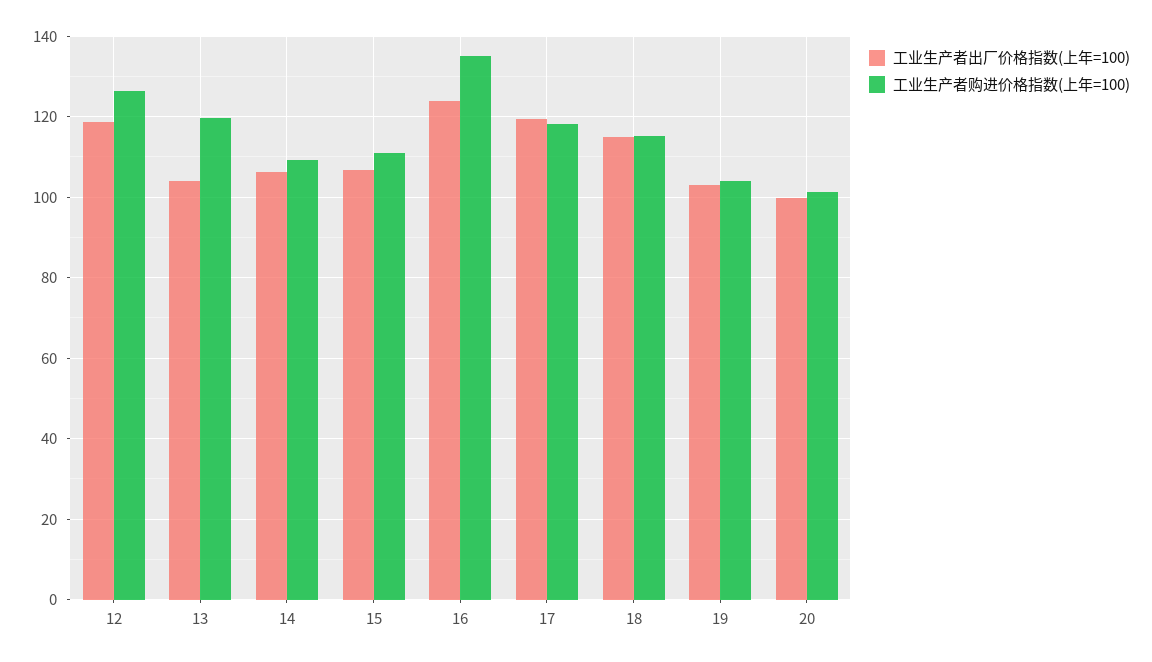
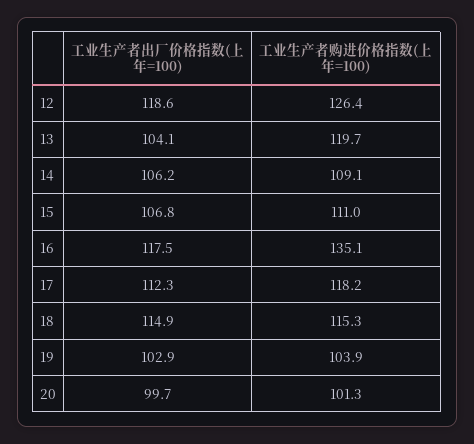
工业生产者出厂价格指数(上年=100), 16: 124 -> 117.5
工业生产者出厂价格指数(上年=100), 17: 120 -> 112.3

